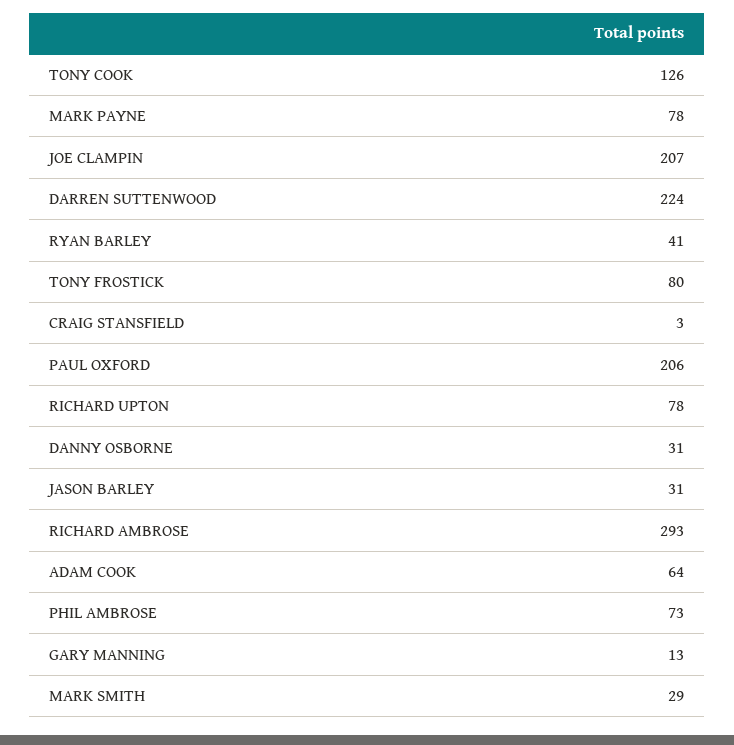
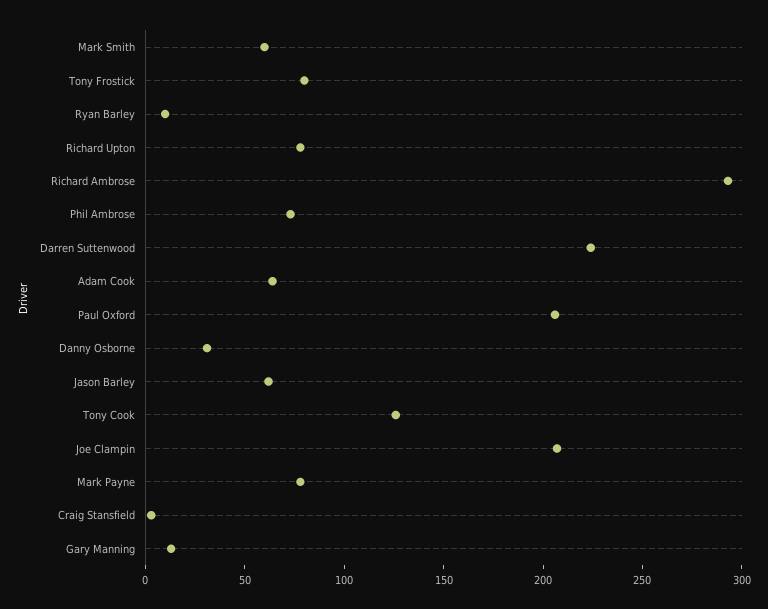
RYAN BARLEY: 41 -> 10
JASON BARLEY: 31 -> 60
MARK SMITH: 29 -> 60

